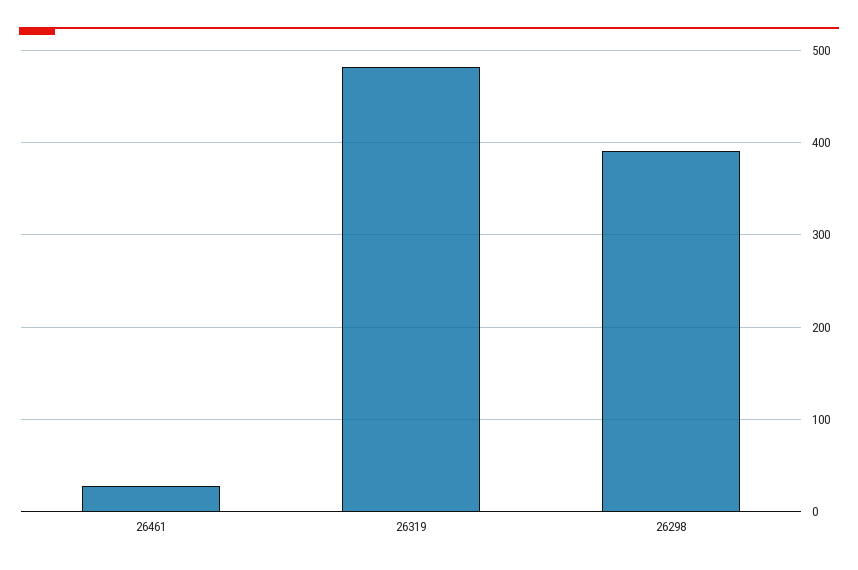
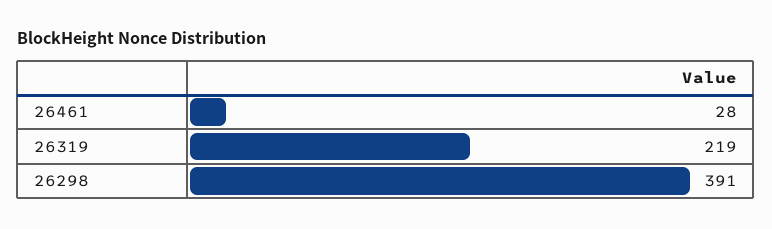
26319: 480 -> 219

